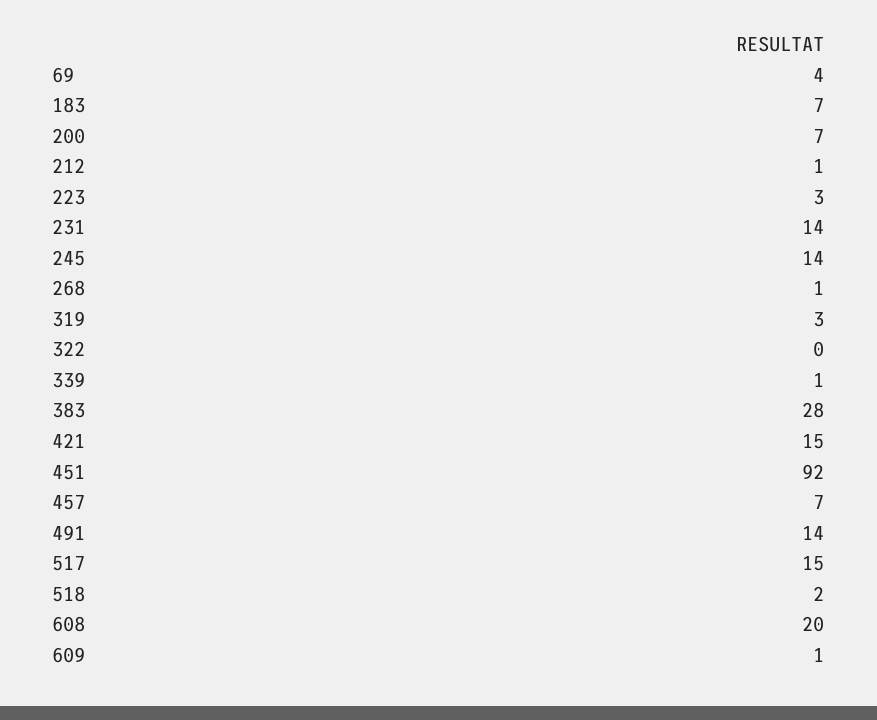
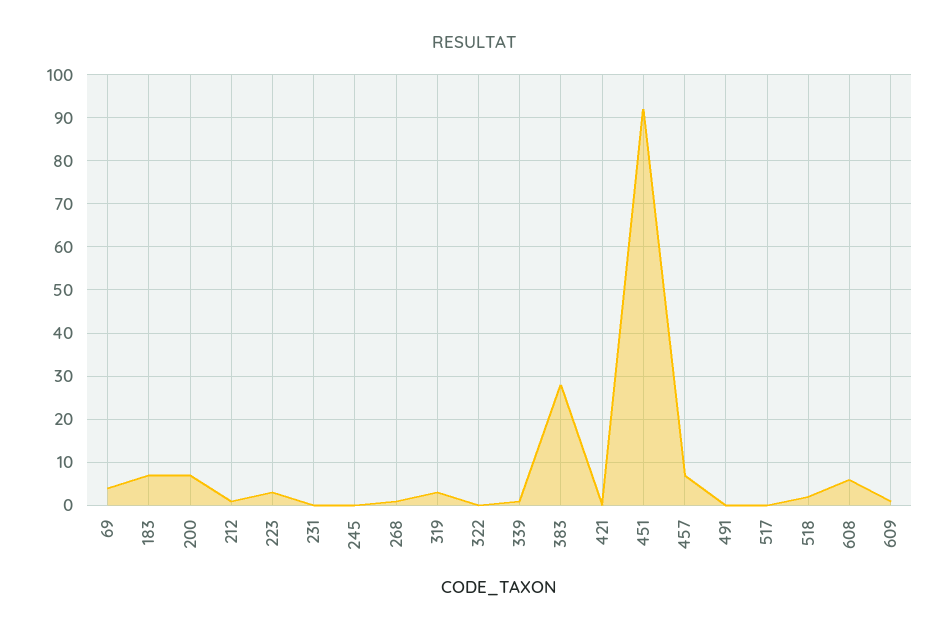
231: 14 -> 0
245: 14 -> 0
421: 15 -> 0
491: 14 -> 0
517: 15 -> 0
608: 20 -> 5

